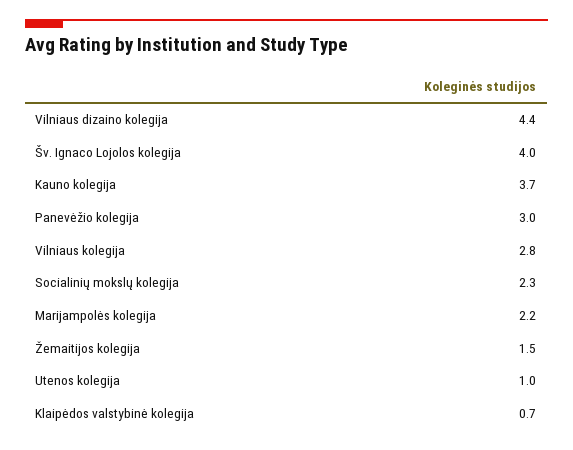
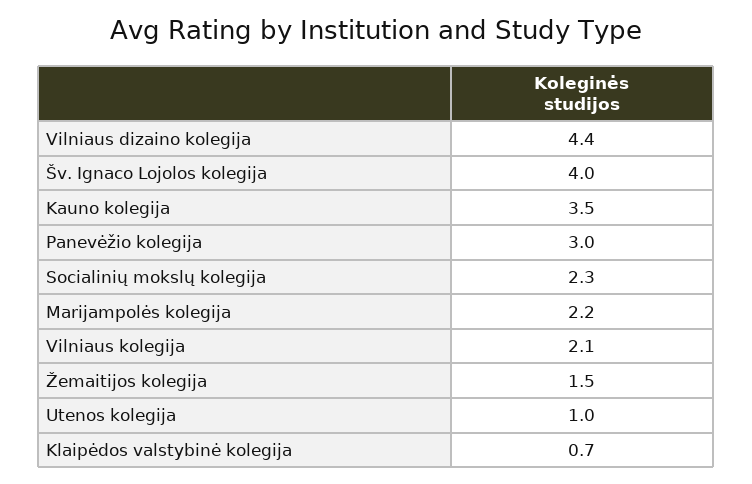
Kauno kolegija: 3.7 -> 3.5
Vilniaus kolegija: 2.8 -> 2.1

